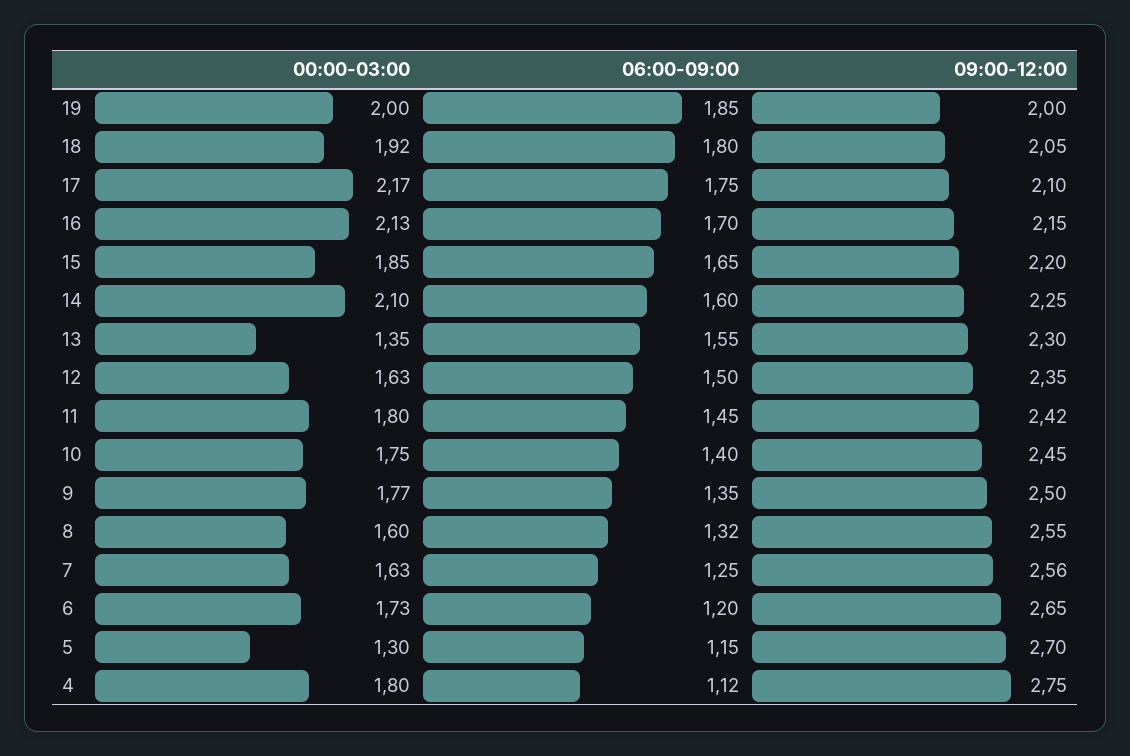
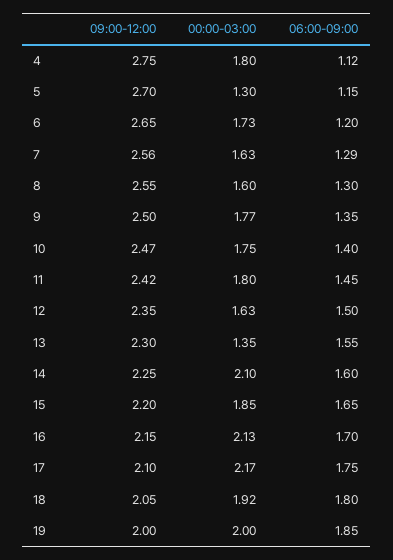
09:00-12:00, 10: 2.45 -> 2.47
06:00-09:00, 8: 1.32 -> 1.3
06:00-09:00, 7: 1.25 -> 1.29

